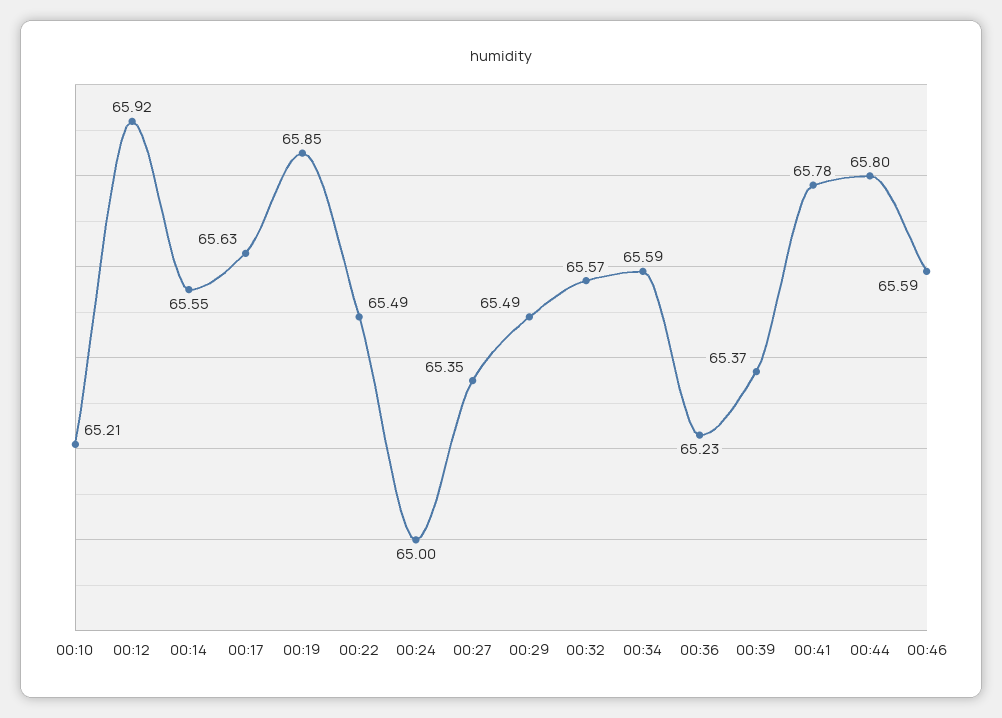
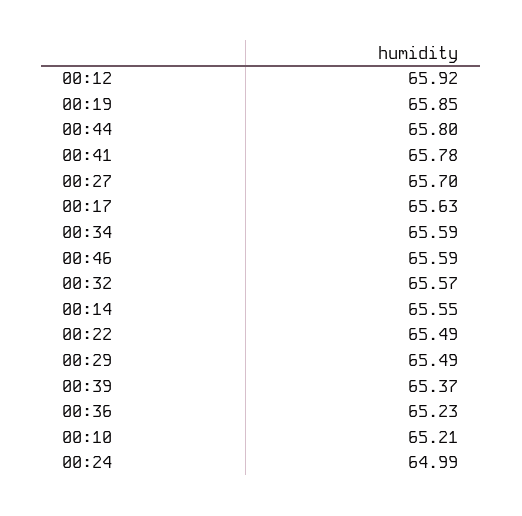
00:24: 65 -> 64.99
00:27: 65.35 -> 65.7

